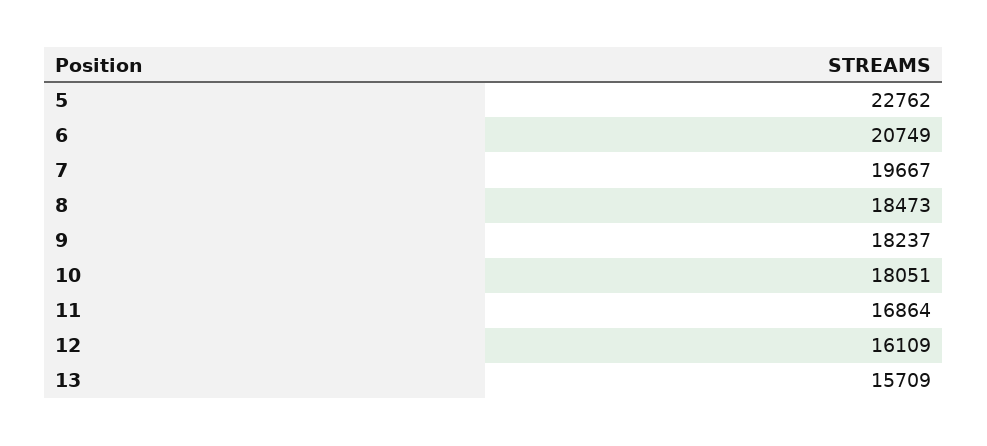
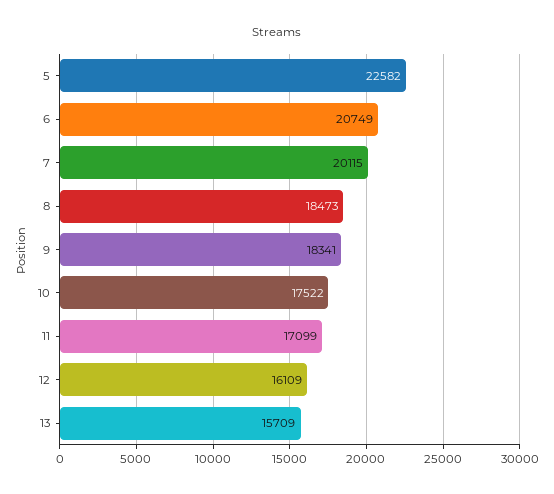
5: 22762 -> 22582
7: 19667 -> 20115
9: 18237 -> 18341
10: 18051 -> 17522
11: 16864 -> 17099

